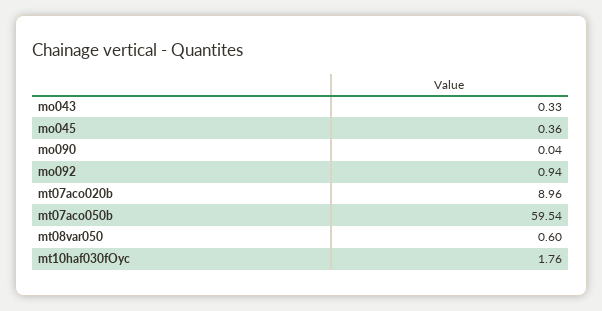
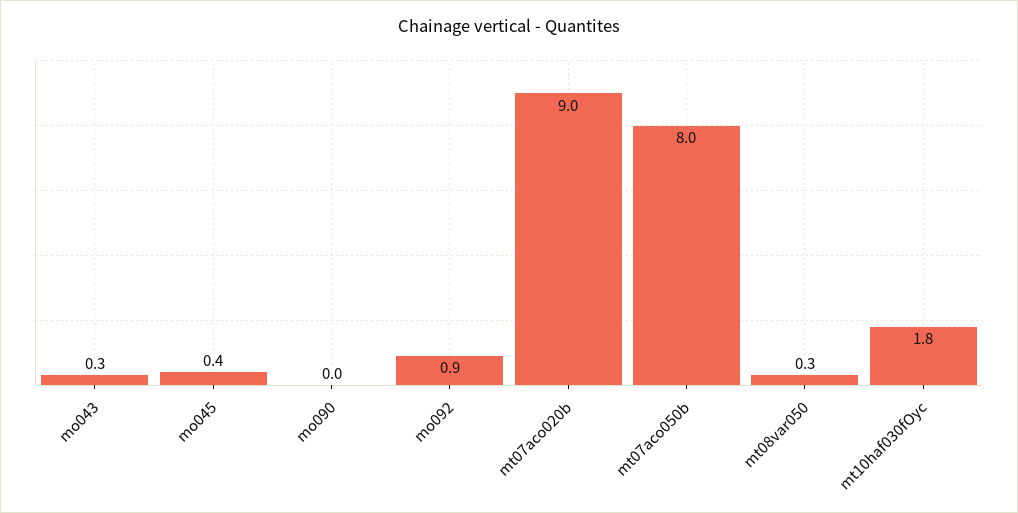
mt07aco050b: 59.54 -> 8
mt08var050: 0.6 -> 0.3

